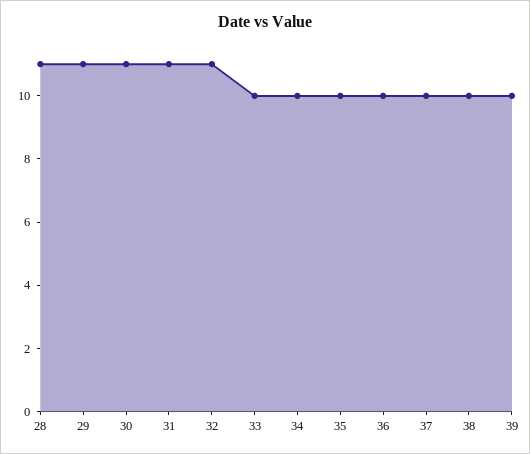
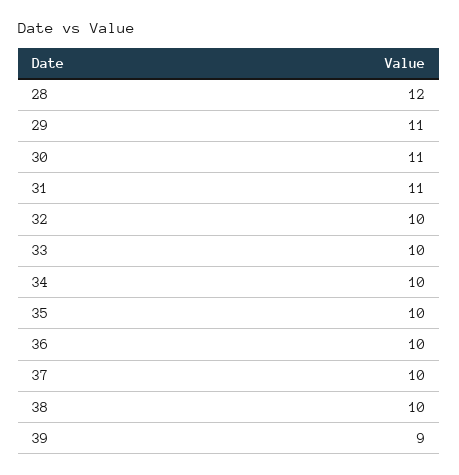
28: 11 -> 12
32: 11 -> 10
39: 10 -> 9

